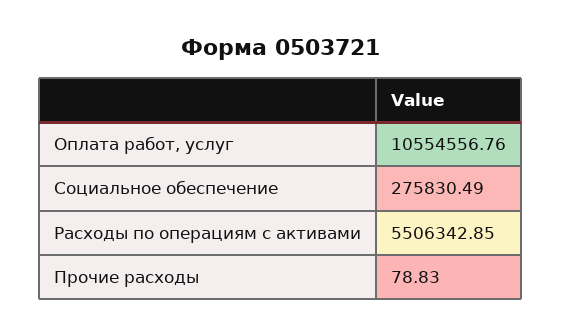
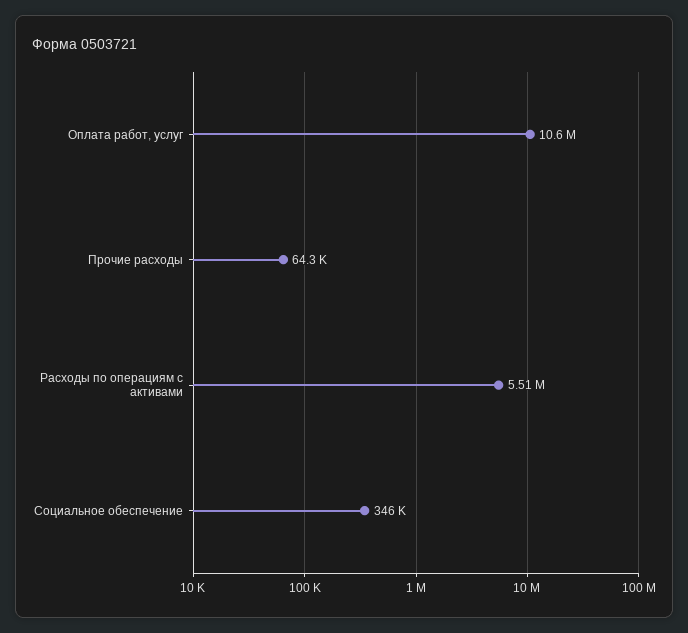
Социальное обеспечение: 275830.49 -> 346000
Прочие расходы: 78.83 -> 64300

